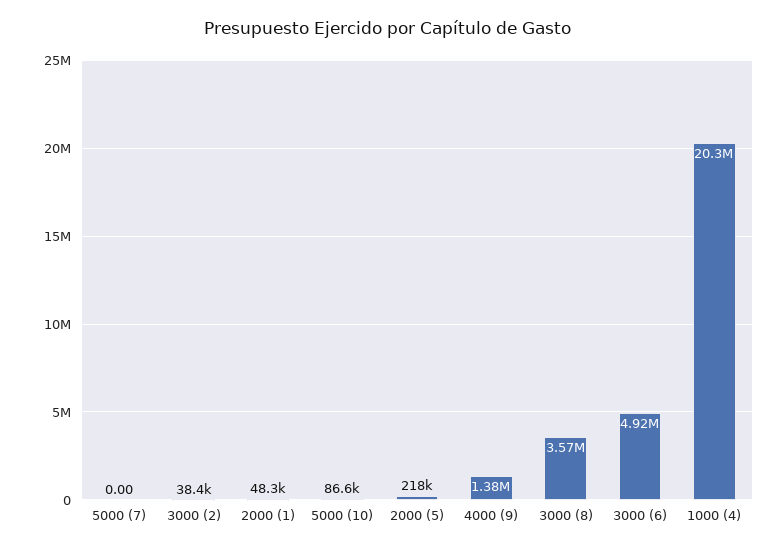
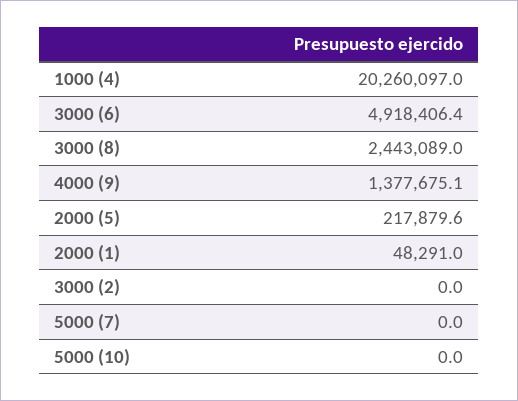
3000 (2): 38400 -> 0
5000 (10): 86600 -> 0
3000 (8): 3570000 -> 2443089

